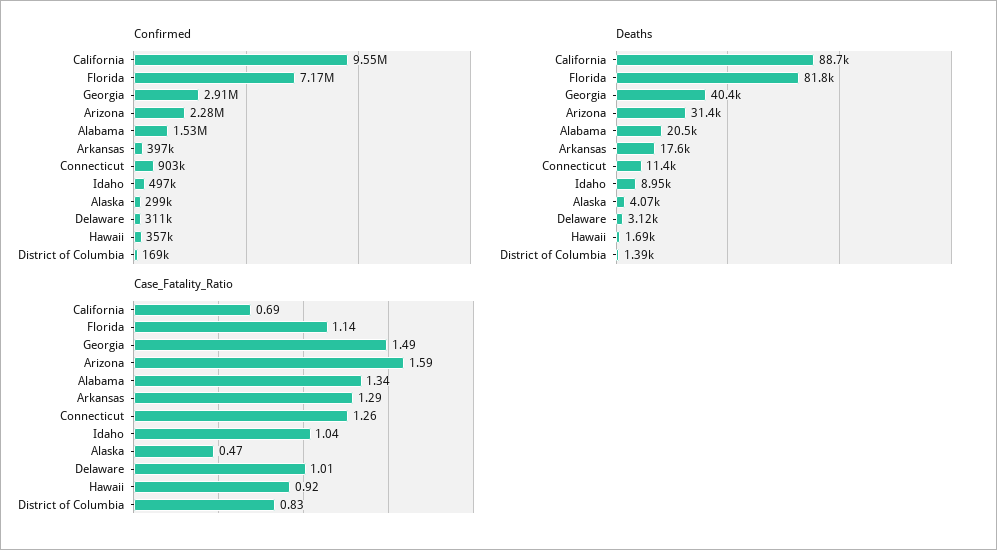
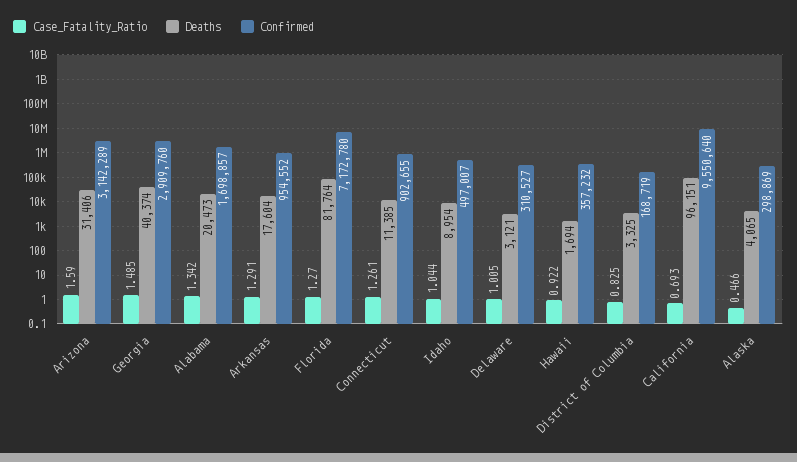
Confirmed, Arizona: 2280000 -> 3142289
Confirmed, Alabama: 1530000 -> 1698857
Confirmed, Arkansas: 397000 -> 954552
Deaths, California: 88700 -> 96151
Deaths, District of Columbia: 1390 -> 3325
Case_Fatality_Ratio, Florida: 1.14 -> 1.27

